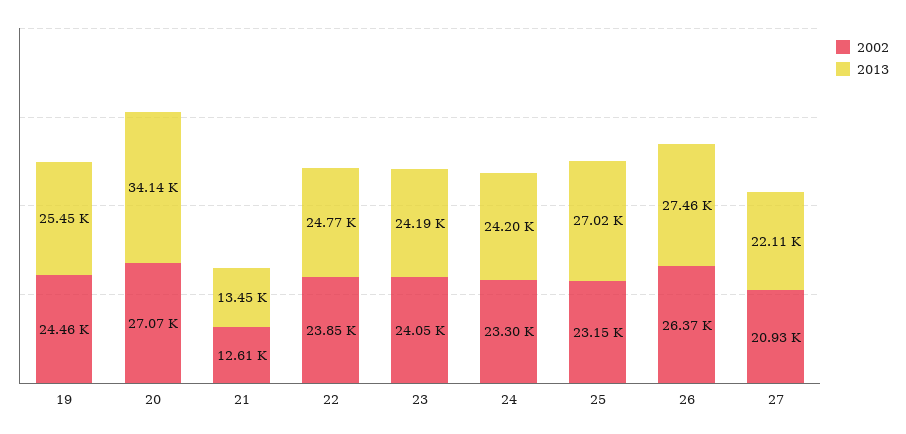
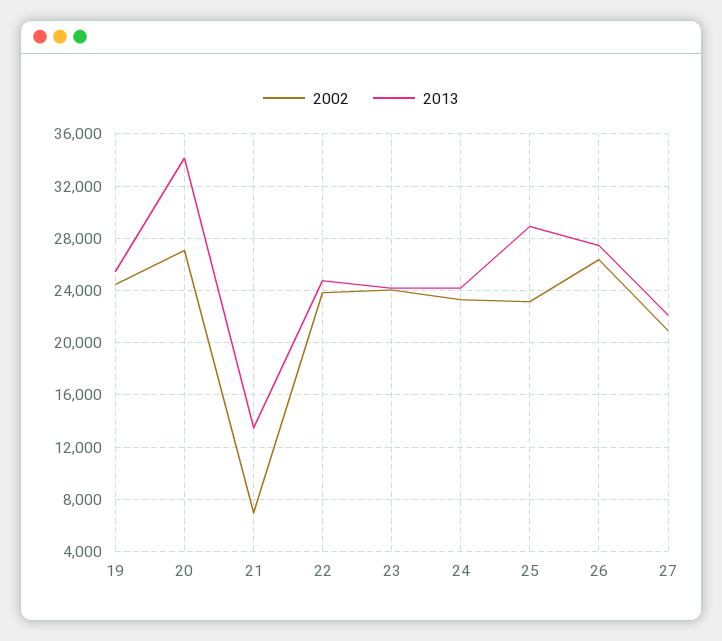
2002, 21: 12610 -> 7000
2013, 25: 27020 -> 29000

